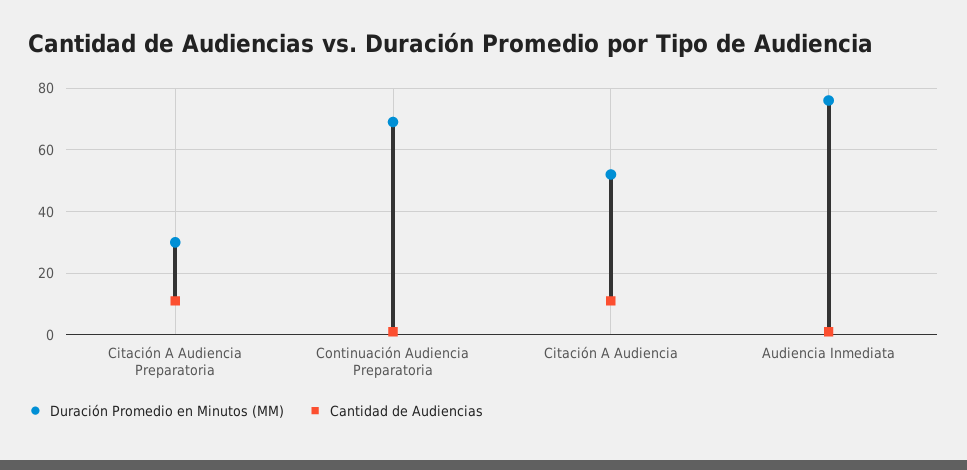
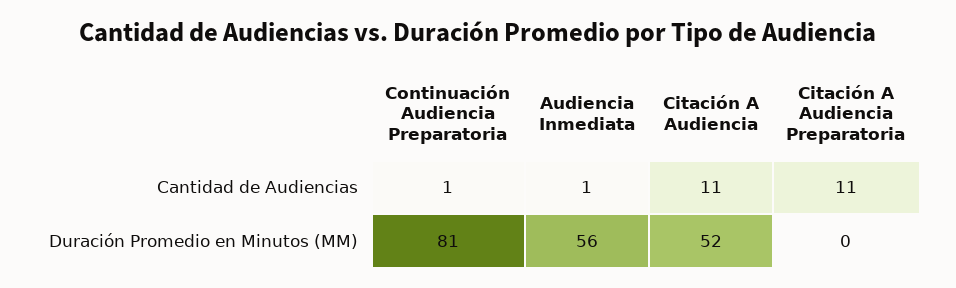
Duración Promedio en Minutos (MM), Citación A Audiencia Preparatoria: 30 -> 0
Duración Promedio en Minutos (MM), Continuación Audiencia Preparatoria: 70 -> 81
Duración Promedio en Minutos (MM), Audiencia Inmediata: 75 -> 56

